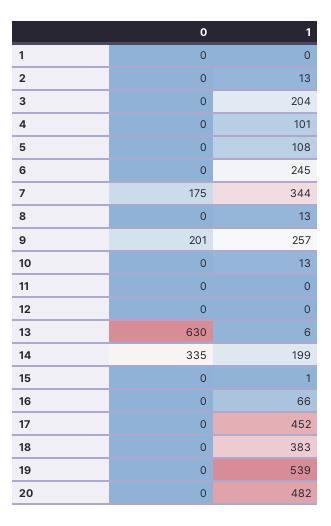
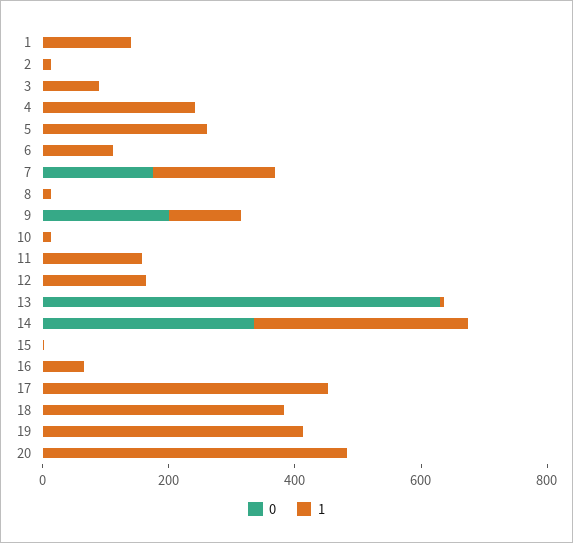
1, 1: 0 -> 150
1, 3: 204 -> 100
1, 4: 101 -> 250
1, 5: 108 -> 250
1, 6: 245 -> 100
1, 7: 344 -> 200
1, 9: 257 -> 100
1, 11: 0 -> 150
1, 12: 0 -> 150
1, 14: 199 -> 350
1, 19: 539 -> 400

